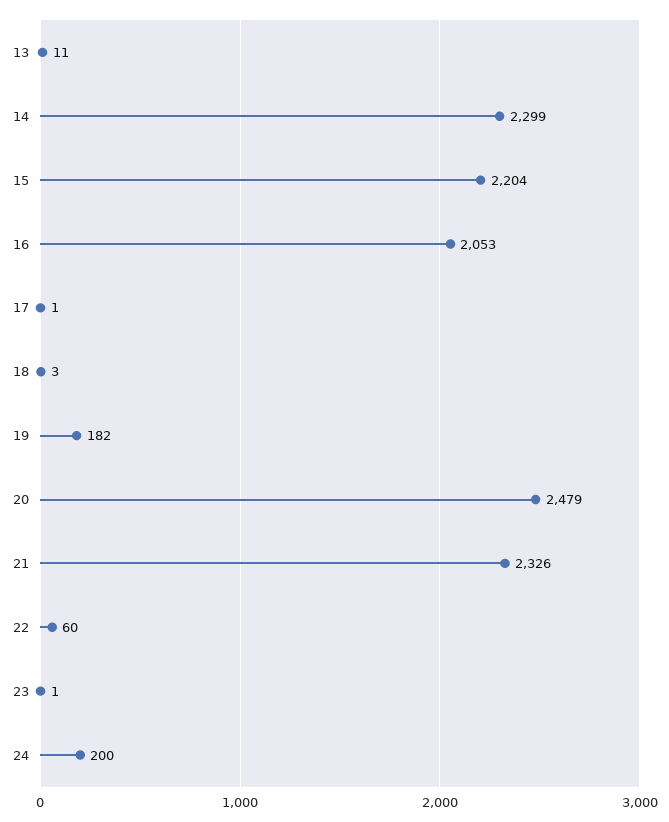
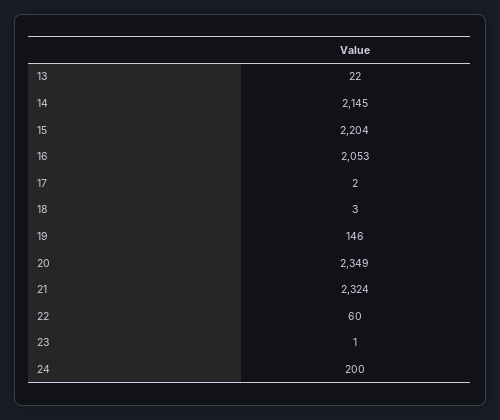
13: 11 -> 22
14: 2299 -> 2145
17: 1 -> 2
19: 182 -> 146
20: 2479 -> 2349
21: 2326 -> 2324

